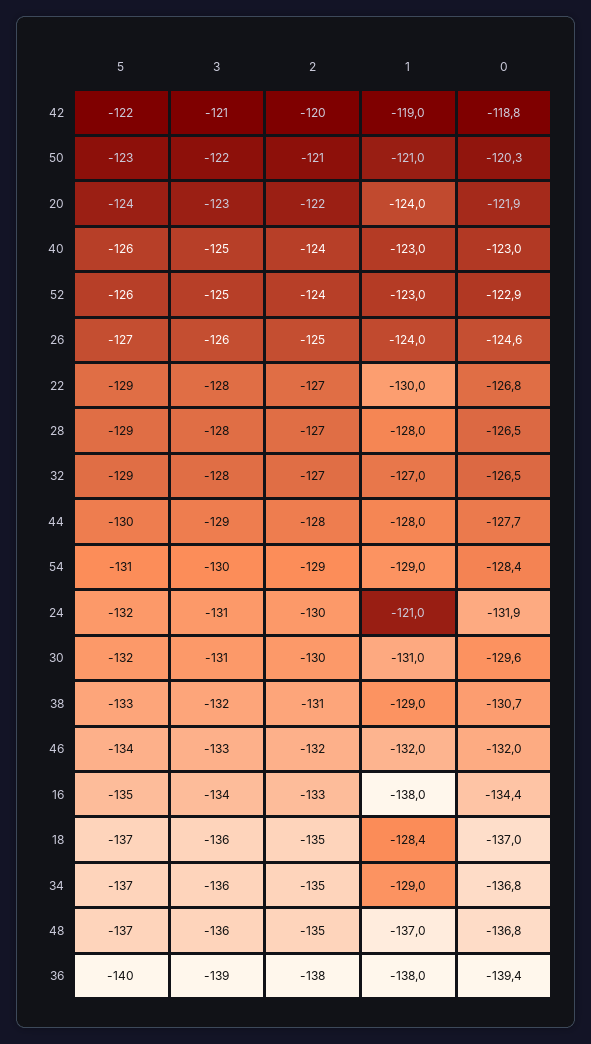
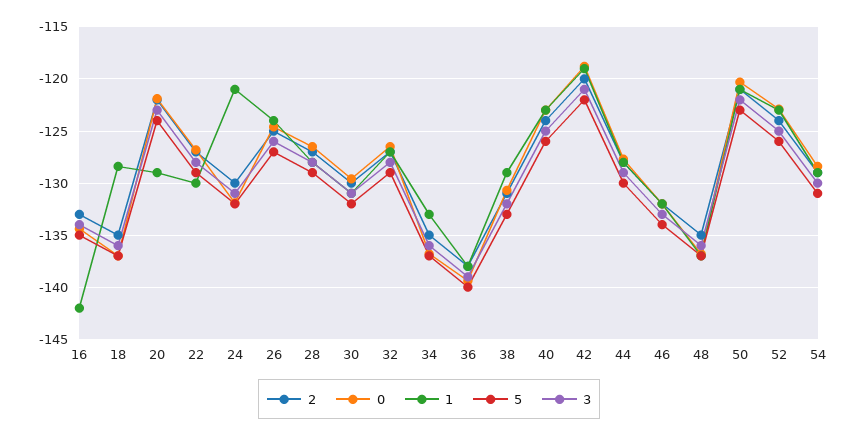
1, 20: -124 -> -129
1, 16: -138 -> -142
1, 34: -129 -> -133

